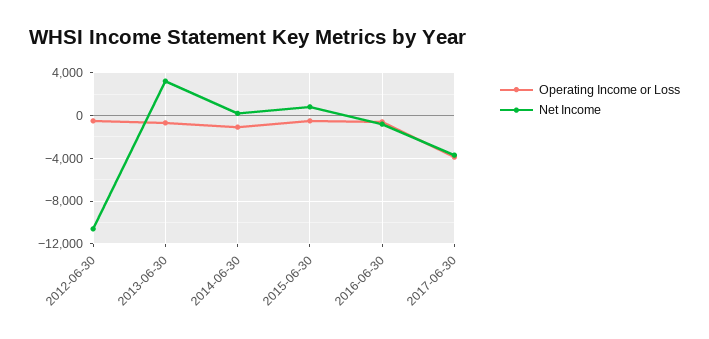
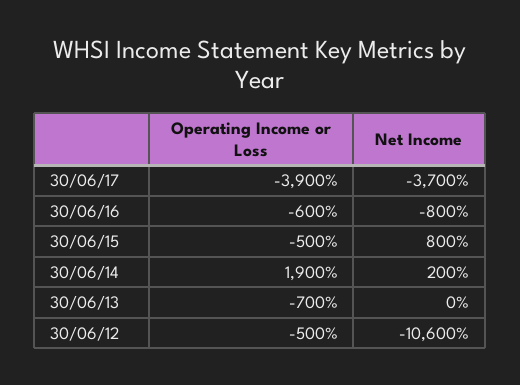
Net Income, 2013-06-30: 3000 -> 0
Operating Income or Loss, 2014-06-30: -1000 -> 1900

